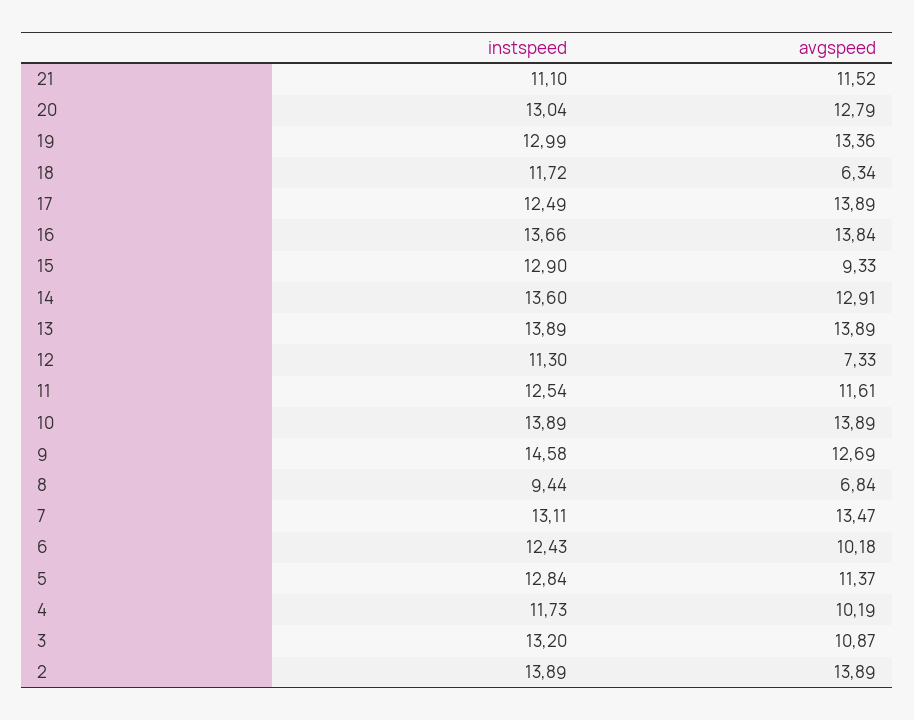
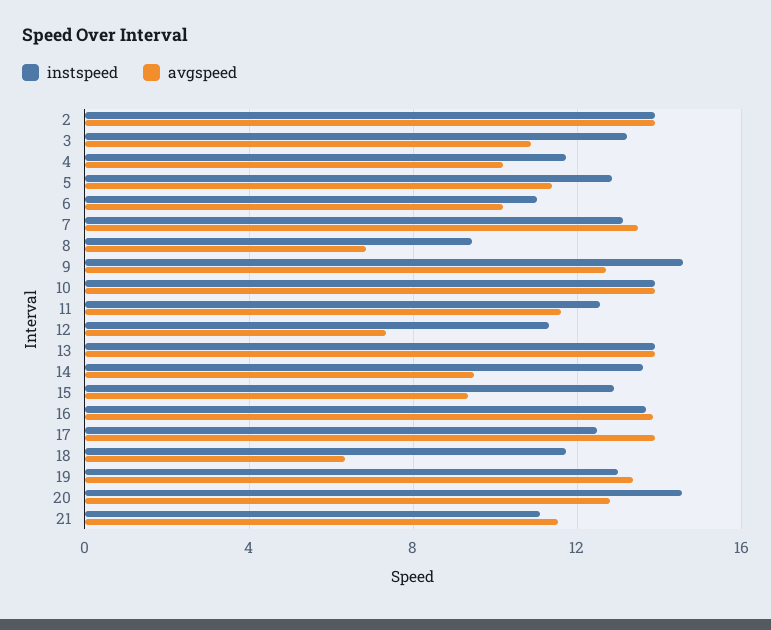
instspeed, 20: 13.04 -> 14.5
avgspeed, 14: 12.91 -> 9.5
instspeed, 6: 12.43 -> 11

